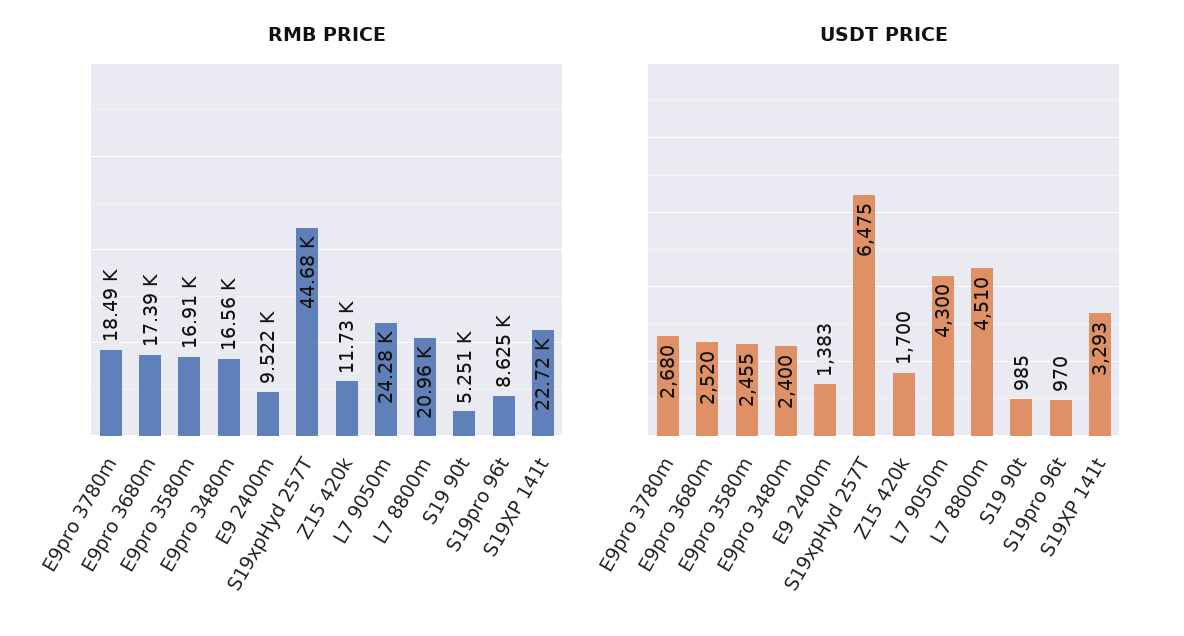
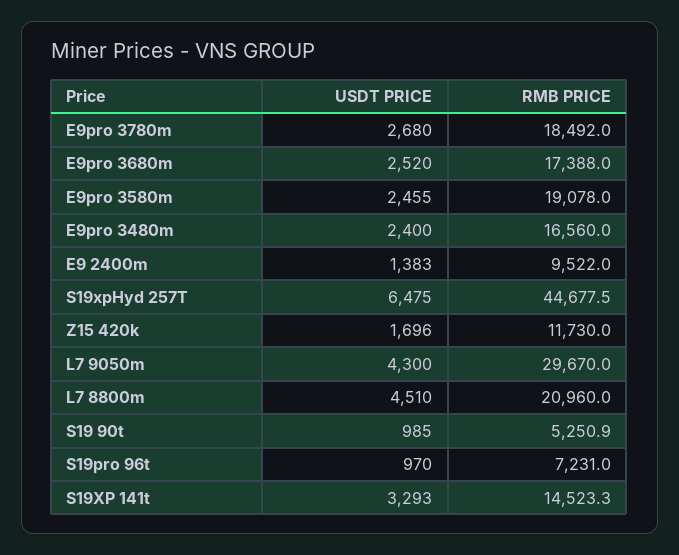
RMB PRICE, E9pro 3580m: 16910 -> 19078
RMB PRICE, L7 9050m: 24280 -> 29670
RMB PRICE, S19pro 96t: 8625 -> 7231
RMB PRICE, S19XP 141t: 22720 -> 14523.3
USDT PRICE, Z15 420k: 1700 -> 1696

